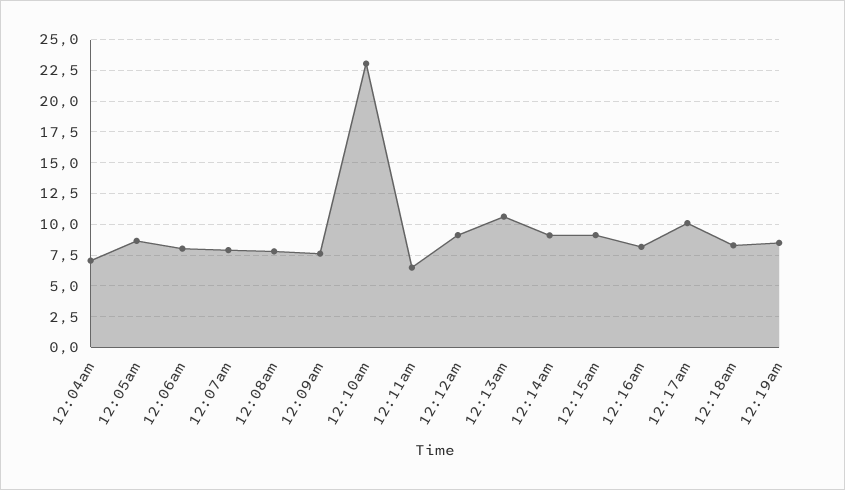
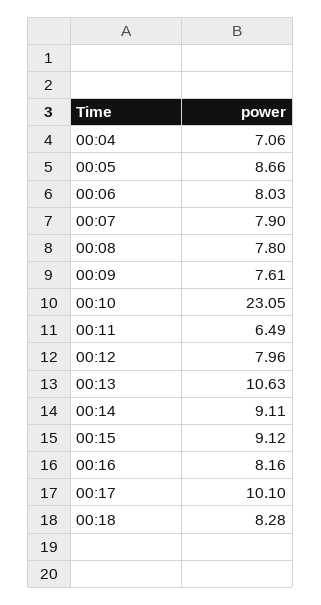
12:12am: 9 -> 7.96
12:19am: 8.5 -> none

